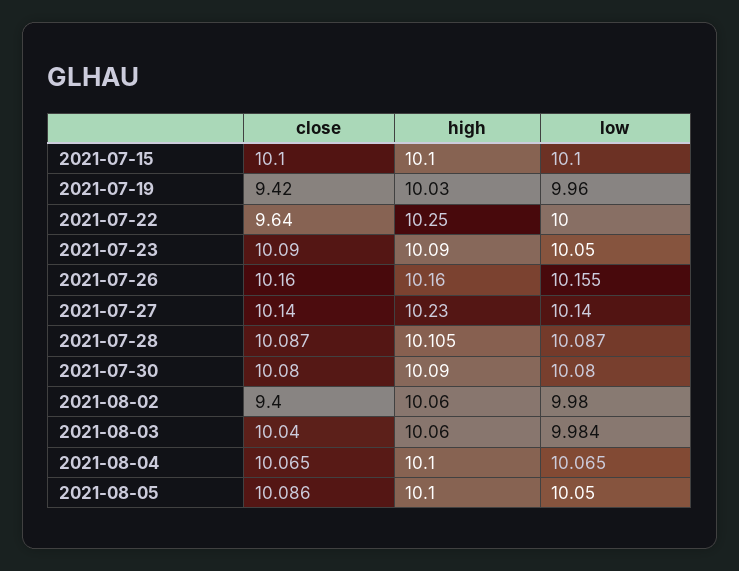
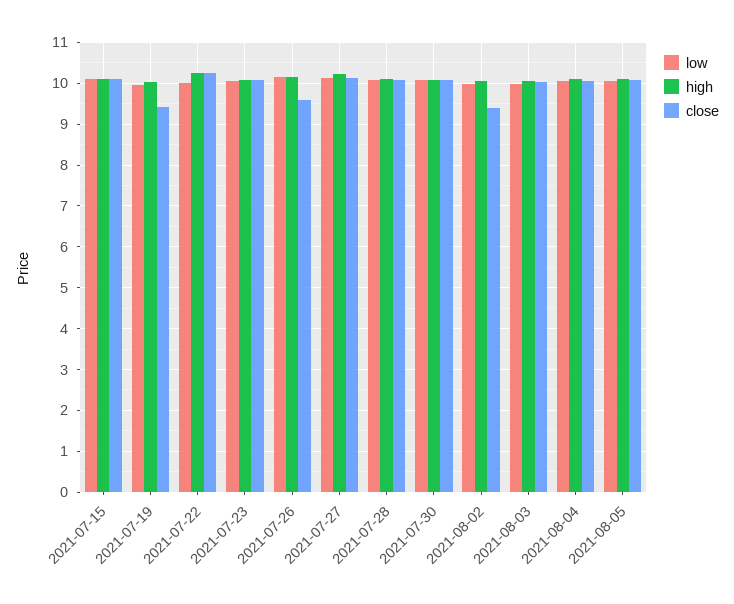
close, 2021-07-22: 9.64 -> 10.2
close, 2021-07-26: 10.16 -> 9.6

